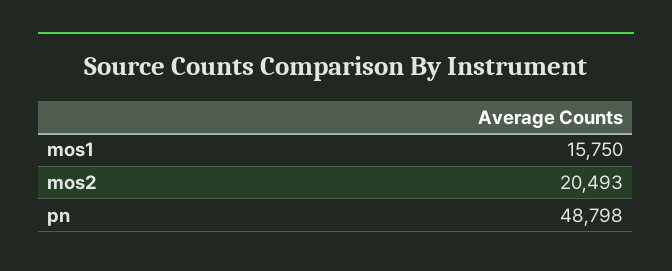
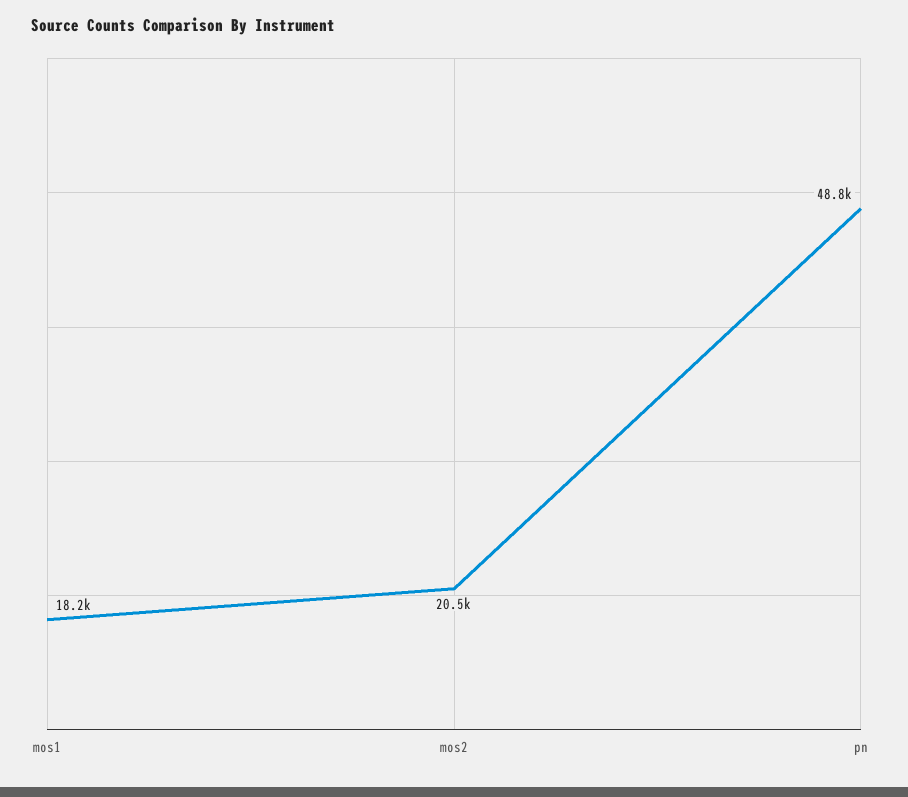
mos1: 15750 -> 18200

